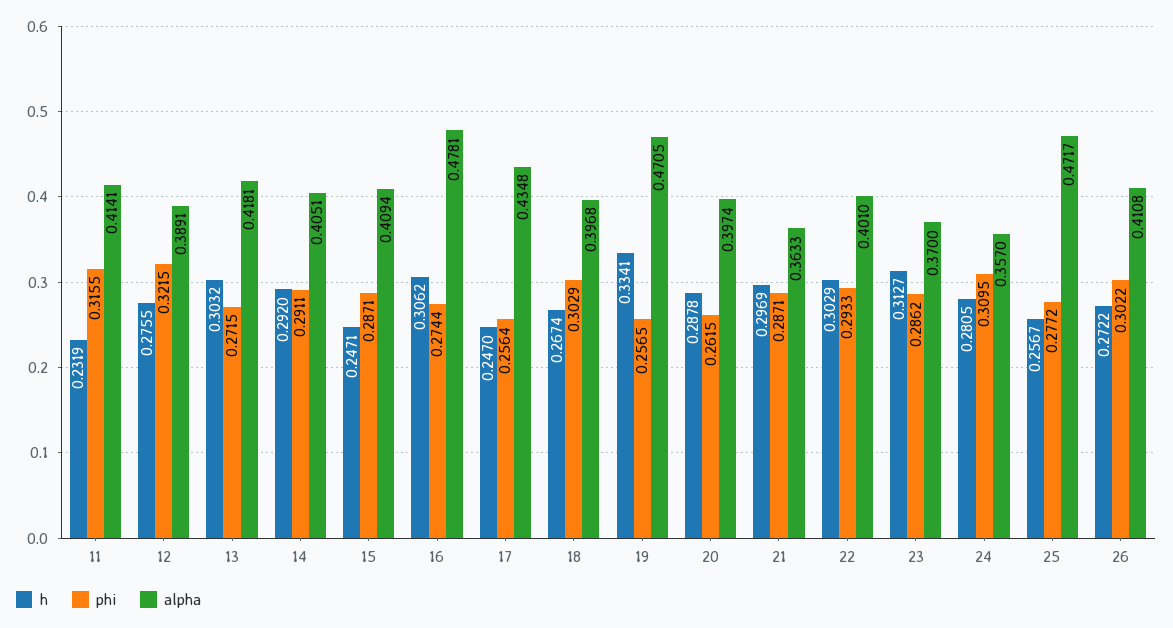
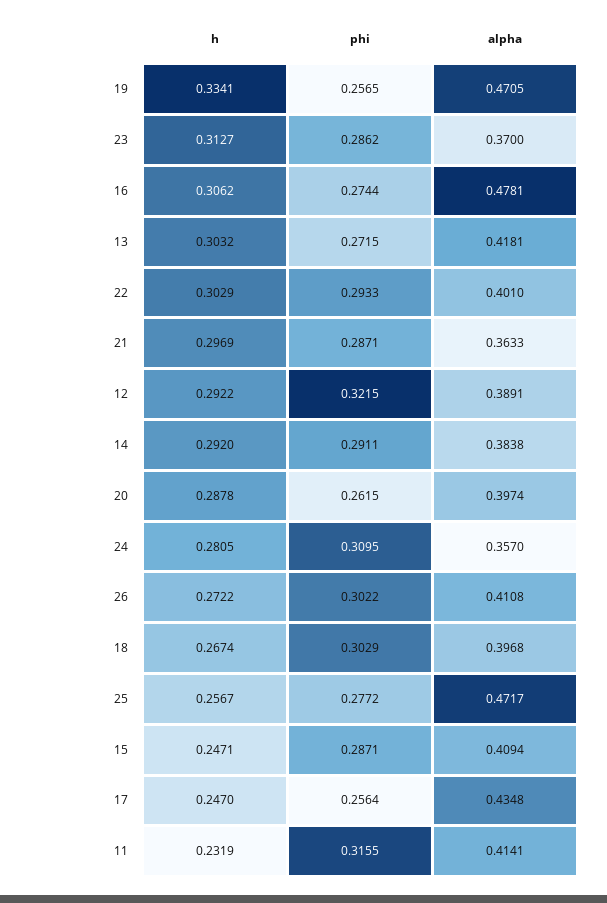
h, 12: 0.2755 -> 0.2922
alpha, 14: 0.4051 -> 0.3838

